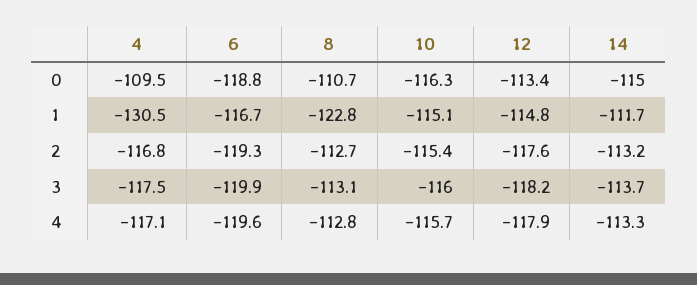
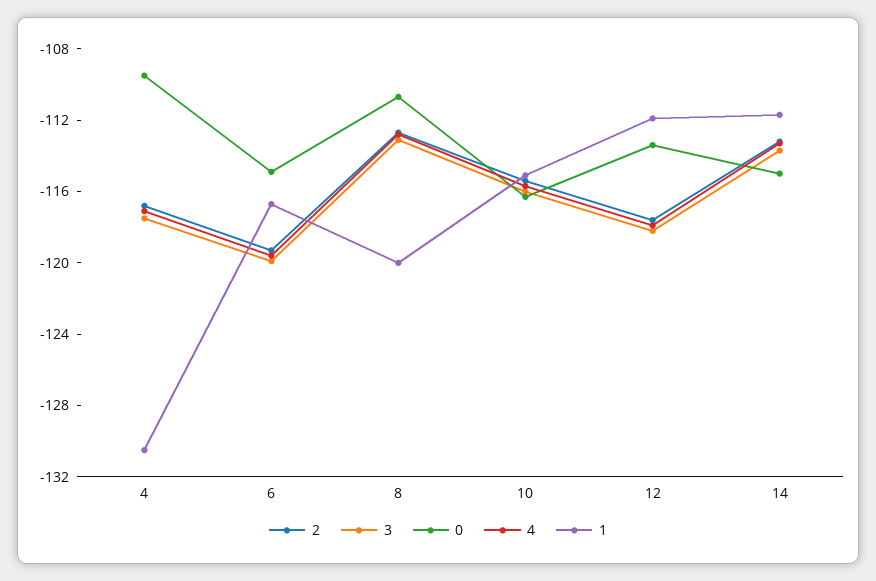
0, 6: -118.8 -> -115
1, 8: -122.8 -> -120
1, 12: -114.8 -> -112

